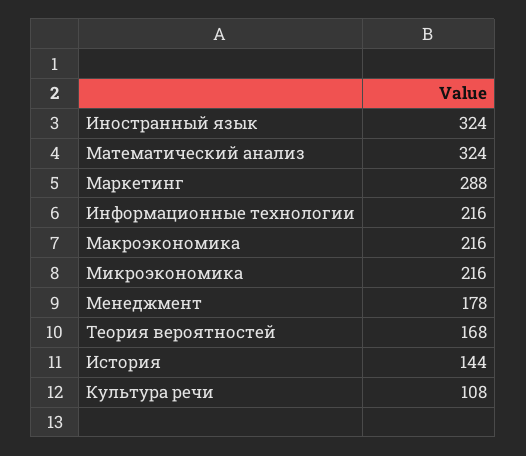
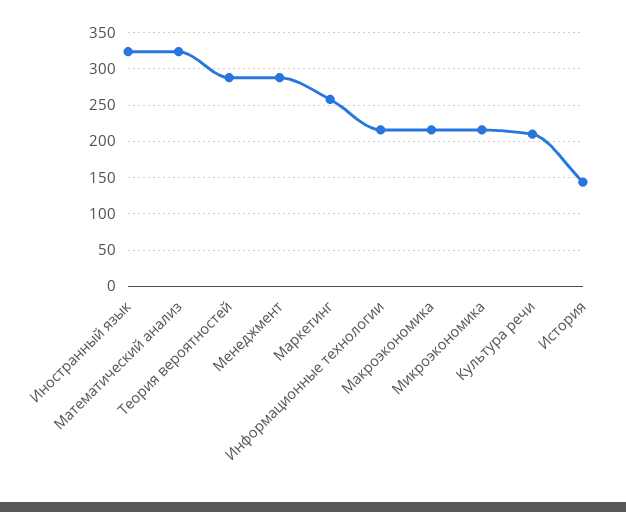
Маркетинг: 288 -> 260
Менеджмент: 178 -> 290
Теория вероятностей: 168 -> 290
Культура речи: 108 -> 210

